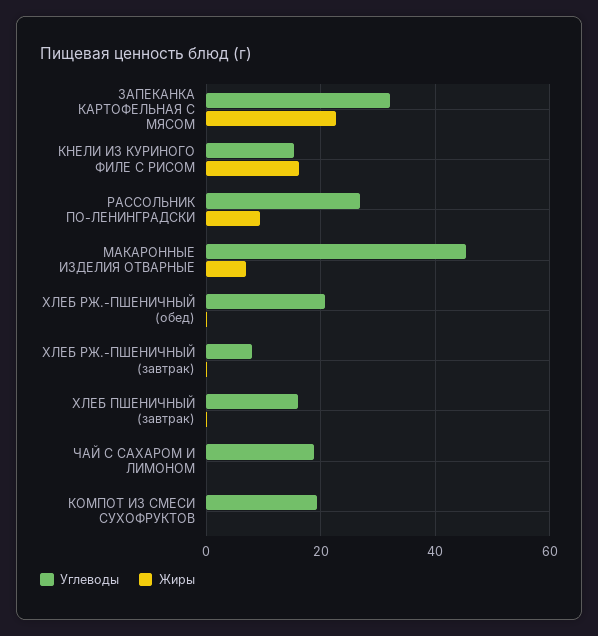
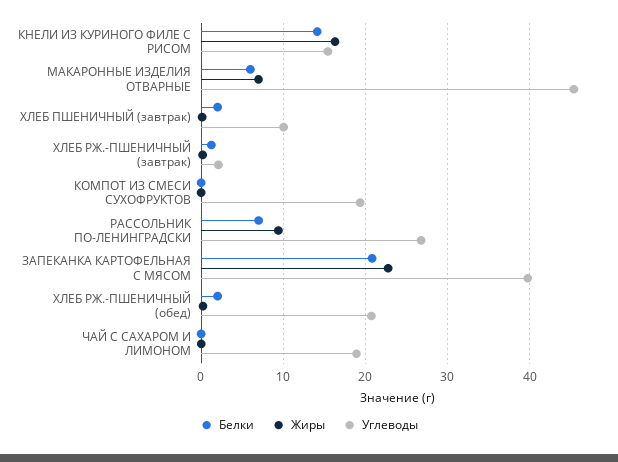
Углеводы, ЗАПЕКАНКА КАРТОФЕЛЬНАЯ С МЯСОМ: 32 -> 40
Углеводы, ХЛЕБ РЖ.-ПШЕНИЧНЫЙ (завтрак): 8 -> 2
Углеводы, ХЛЕБ ПШЕНИЧНЫЙ (завтрак): 16 -> 10
Белки, КНЕЛИ ИЗ КУРИНОГО ФИЛЕ С РИСОМ: none -> 14
Белки, МАКАРОННЫЕ ИЗДЕЛИЯ ОТВАРНЫЕ: none -> 6
Белки, ХЛЕБ ПШЕНИЧНЫЙ (завтрак): none -> 2
Белки, ХЛЕБ РЖ.-ПШЕНИЧНЫЙ (завтрак): none -> 1
Белки, КОМПОТ ИЗ СМЕСИ СУХОФРУКТОВ: none -> 0
Белки, РАССОЛЬНИК ПО-ЛЕНИНГРАДСКИ: none -> 7
Белки, ЗАПЕКАНКА КАРТОФЕЛЬНАЯ С МЯСОМ: none -> 21
Белки, ХЛЕБ РЖ.-ПШЕНИЧНЫЙ (обед): none -> 2
Белки, ЧАЙ С САХАРОМ И ЛИМОНОМ: none -> 0

